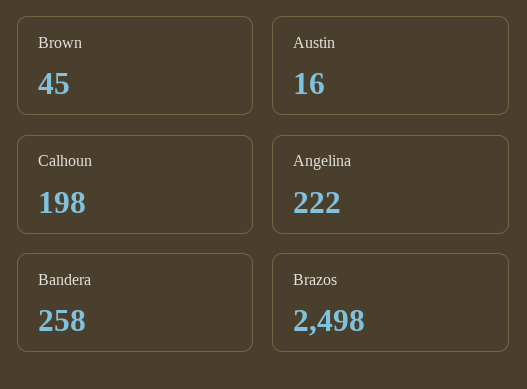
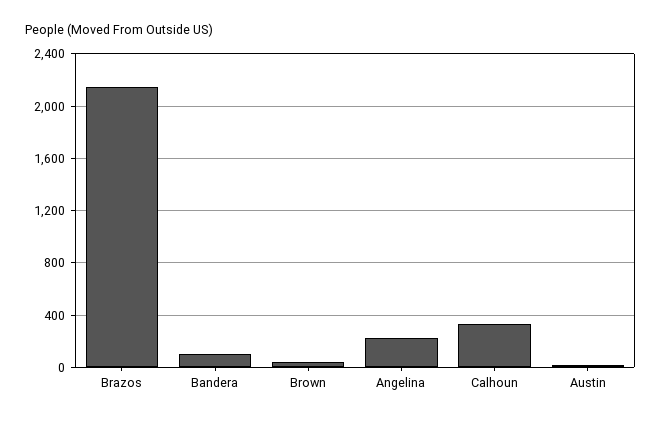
Calhoun: 198 -> 350
Bandera: 258 -> 100
Brazos: 2498 -> 2150

